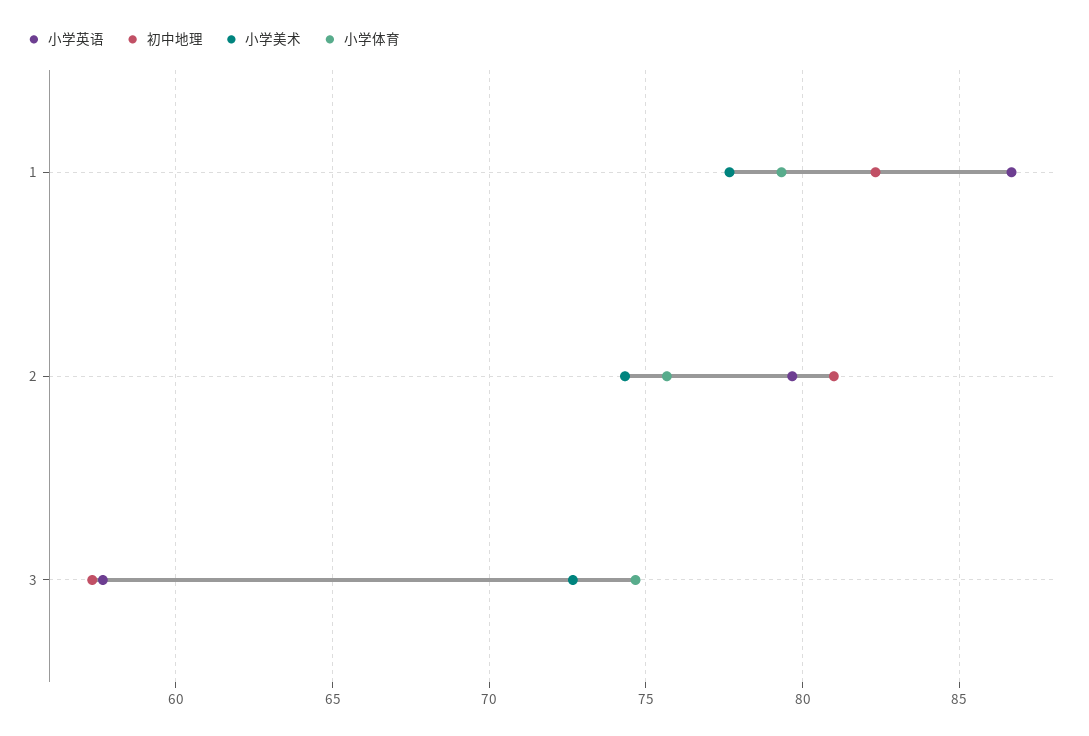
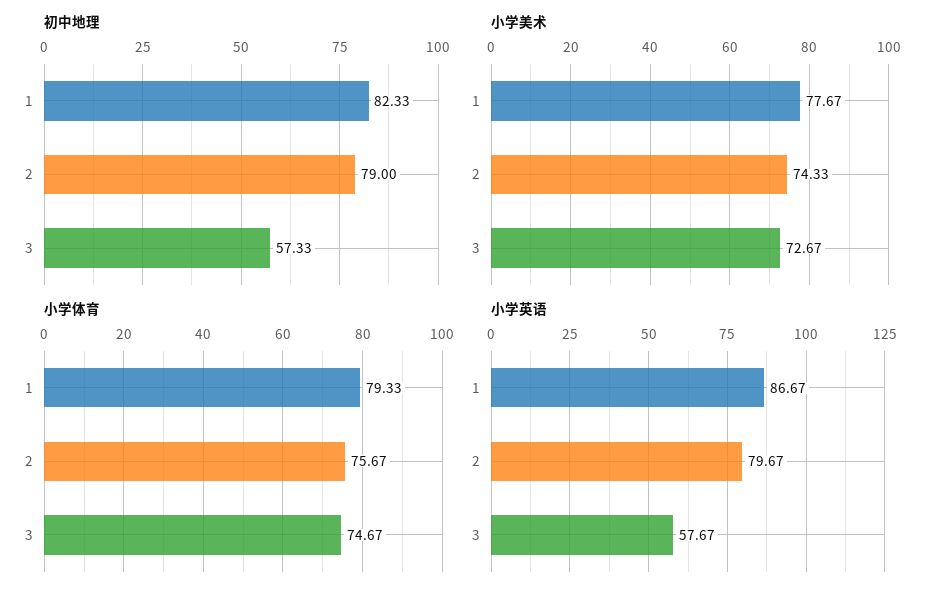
初中地理, 2: 81 -> 79

